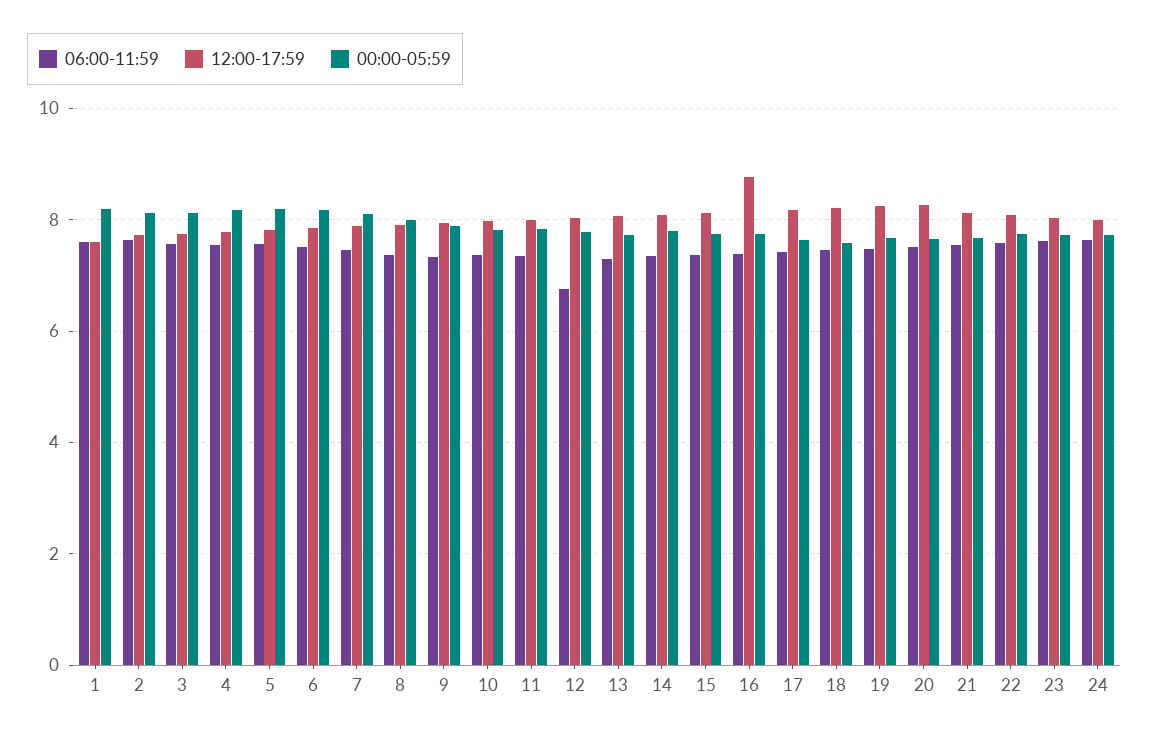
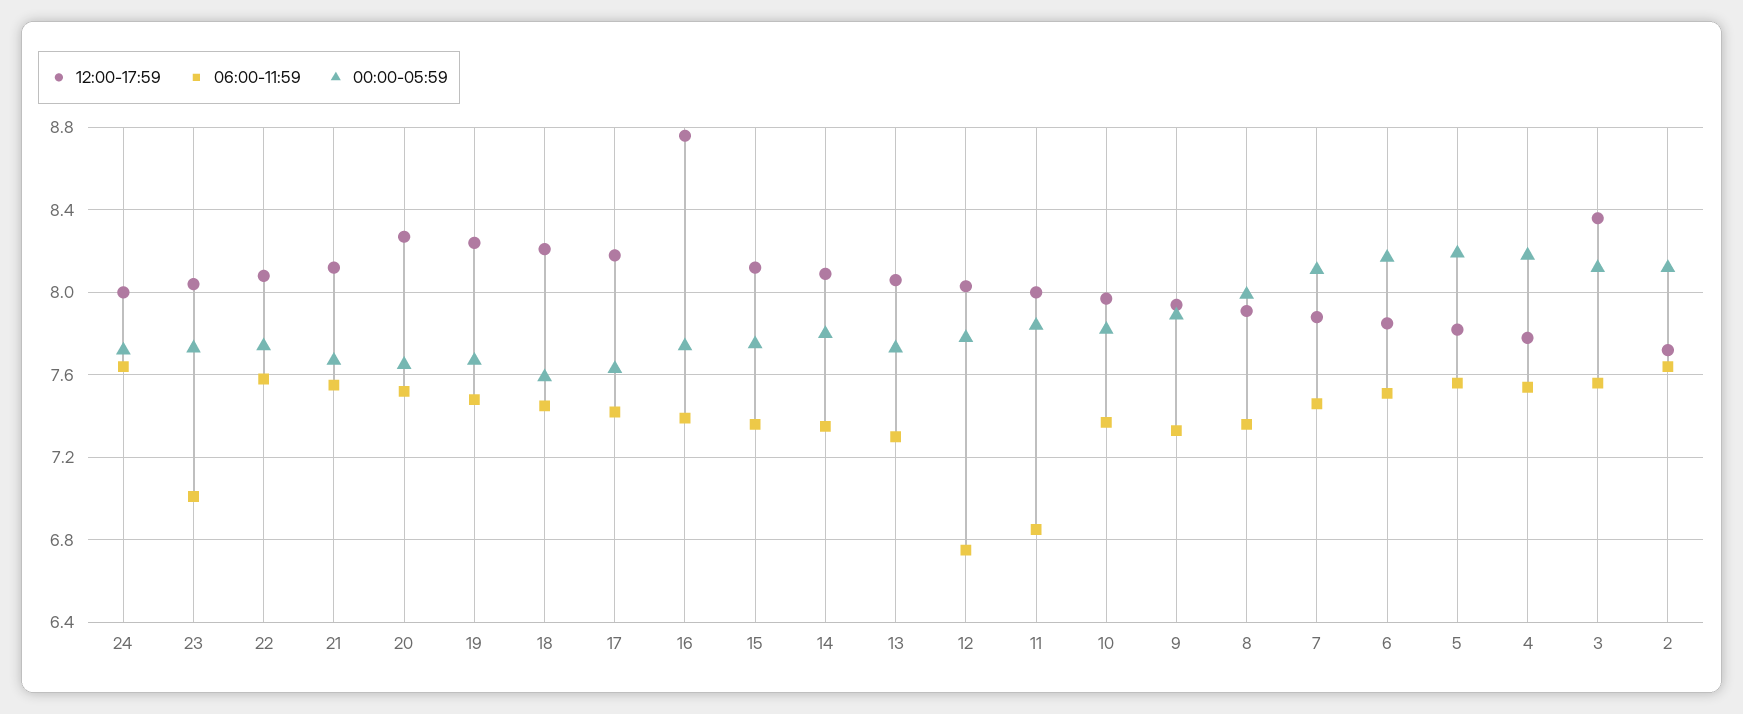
06:00-11:59, 1: 7.6 -> none
12:00-17:59, 1: 7.6 -> none
00:00-05:59, 1: 8.2 -> none
12:00-17:59, 3: 7.8 -> 8.35
06:00-11:59, 11: 7.4 -> 6.85
06:00-11:59, 23: 7.6 -> 7

